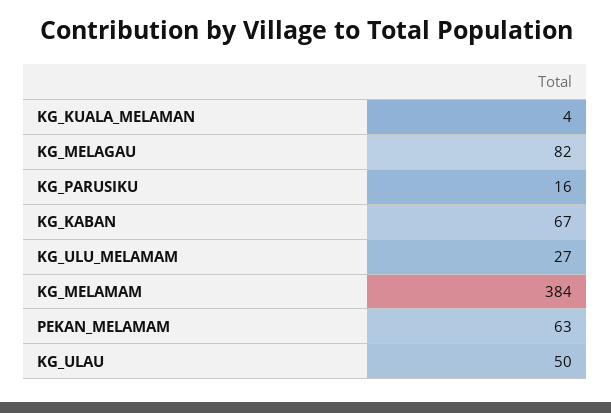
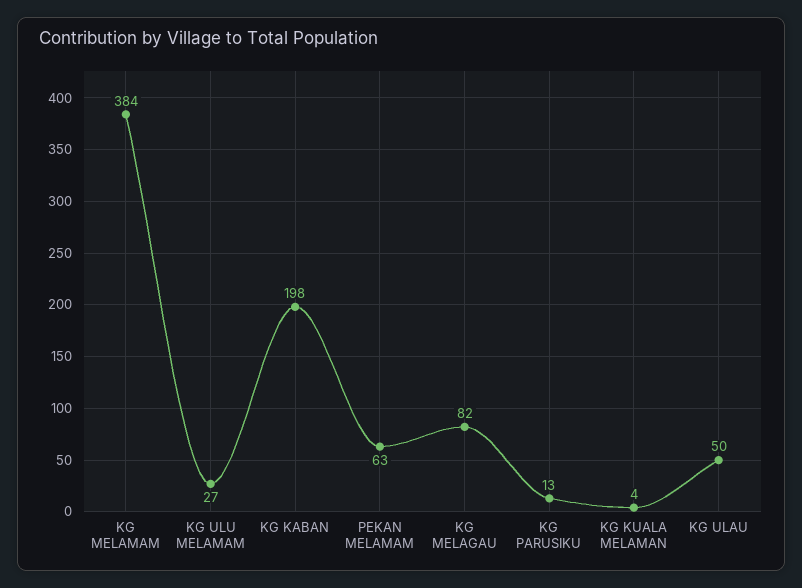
KG_PARUSIKU: 16 -> 13
KG_KABAN: 67 -> 198

